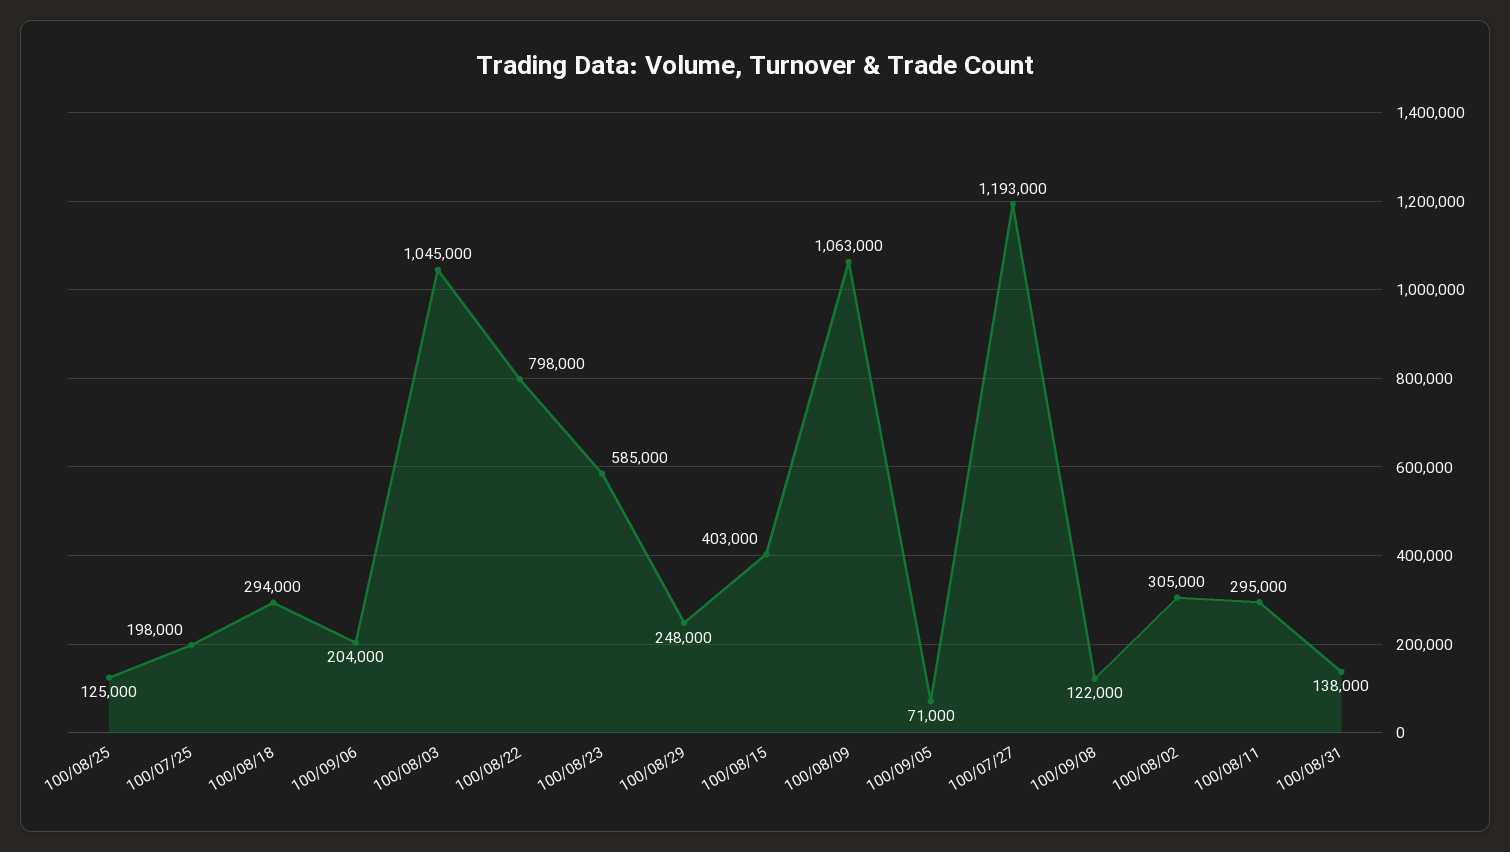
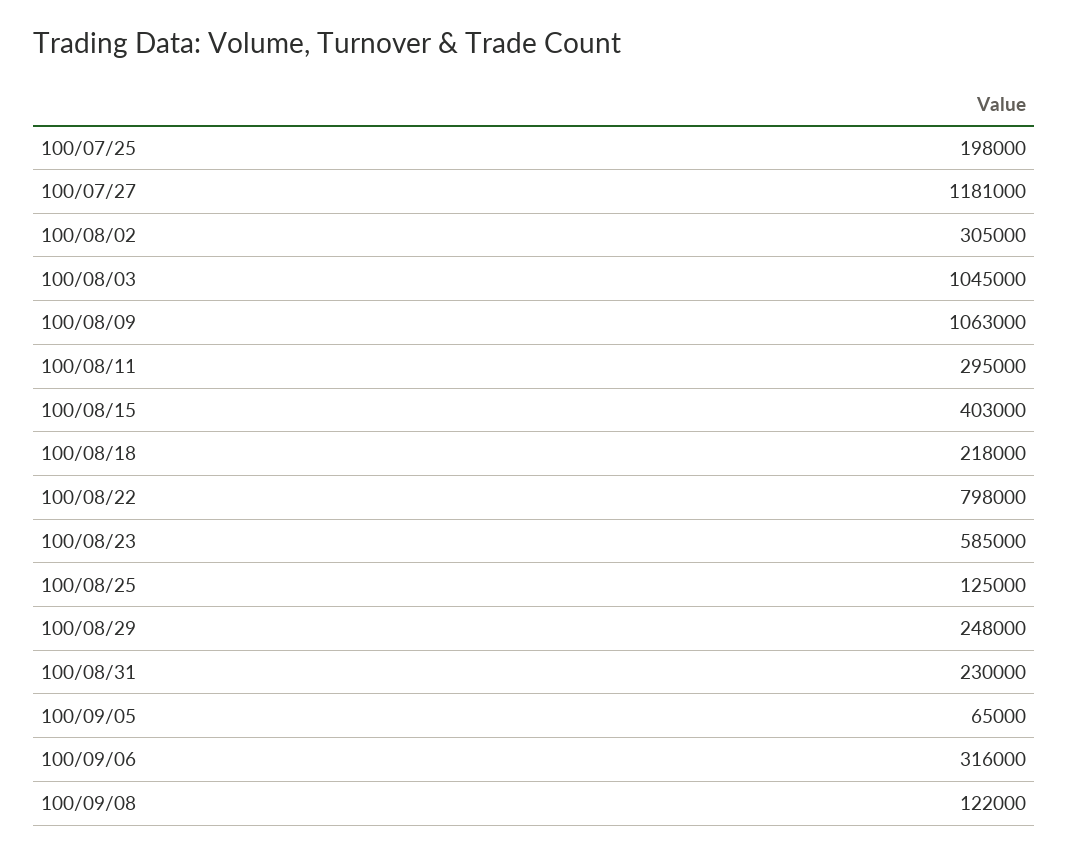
100/08/18: 294000 -> 218000
100/09/06: 204000 -> 316000
100/09/05: 71000 -> 65000
100/07/27: 1193000 -> 1181000
100/08/31: 138000 -> 230000

